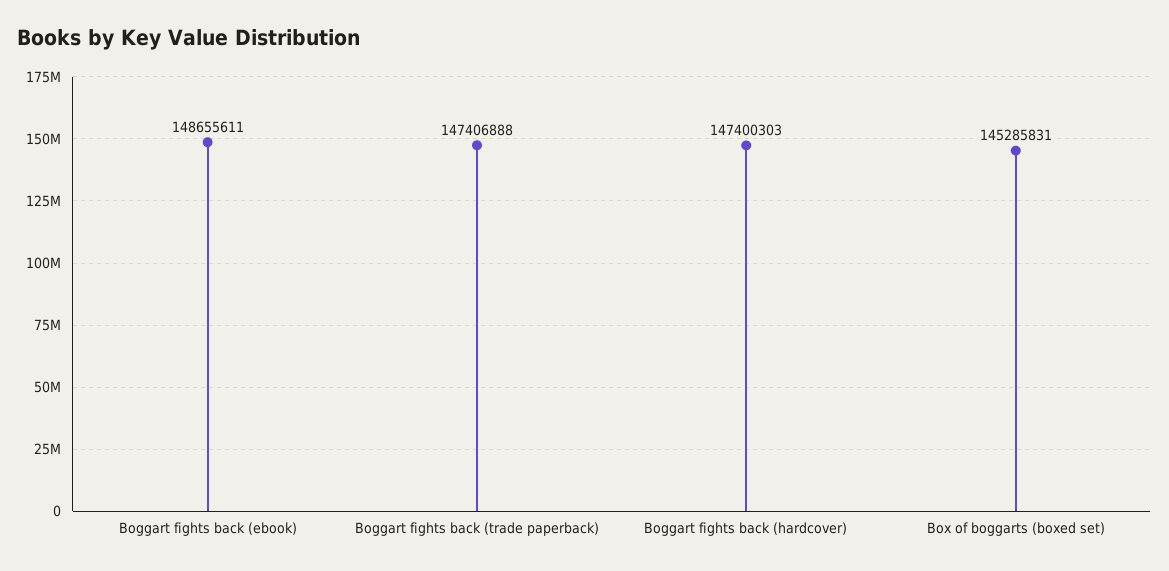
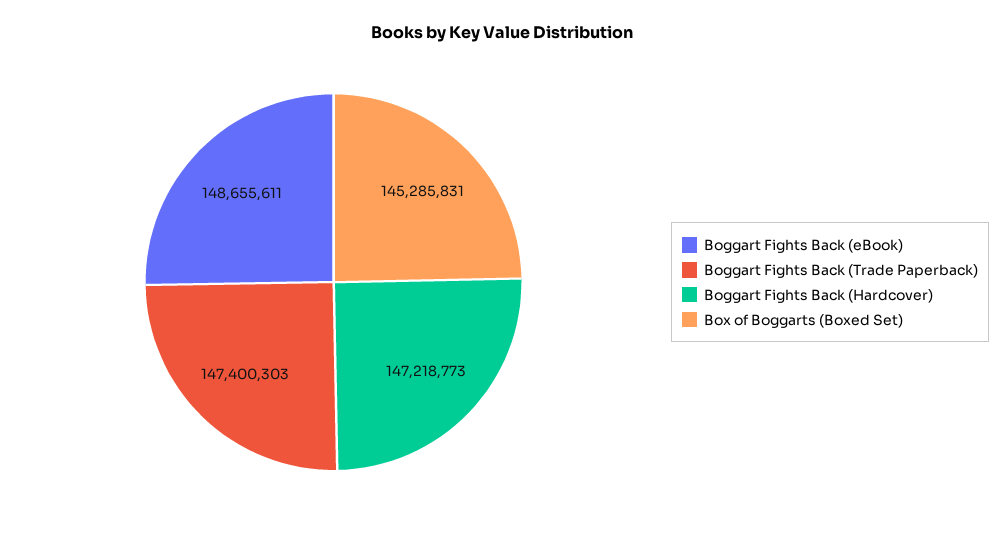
Boggart fights back (trade paperback): 147406888 -> 147400303
Boggart fights back (hardcover): 147400303 -> 147218773

